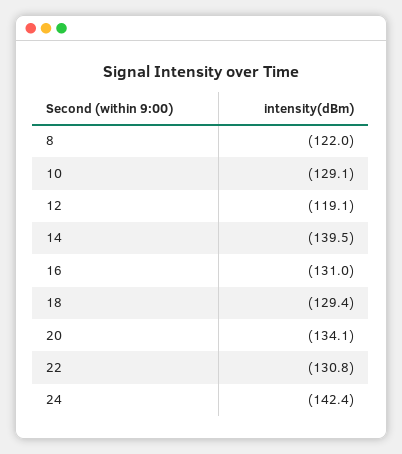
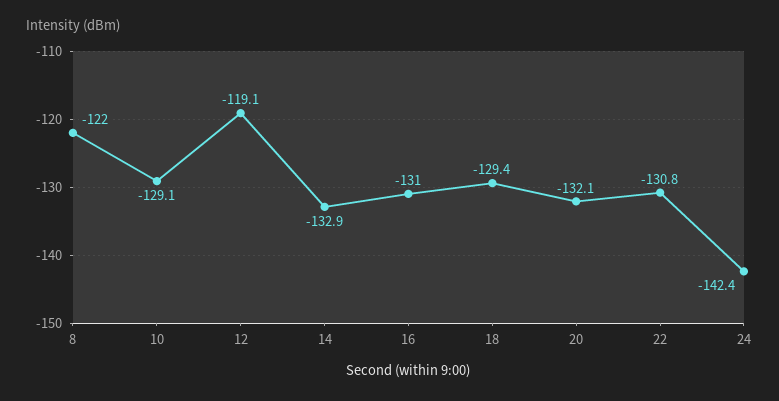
14: -139.5 -> -132.9
20: -134.1 -> -132.1

